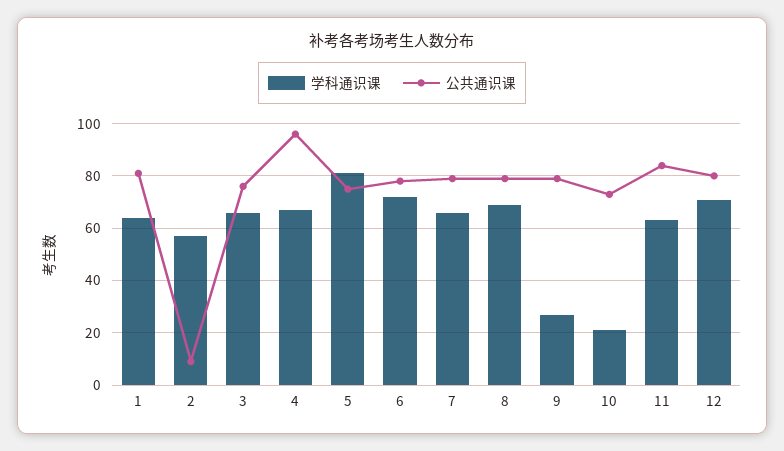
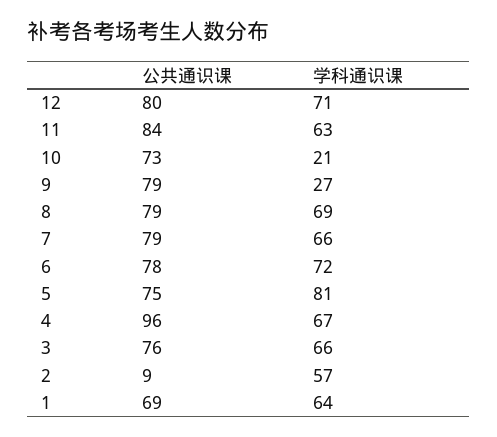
公共通识课, 1: 80 -> 69

